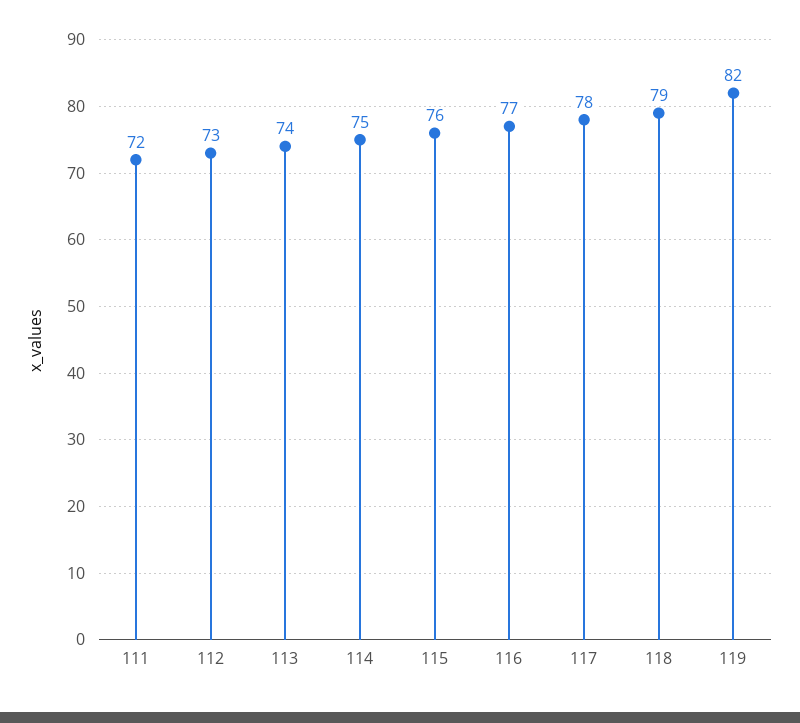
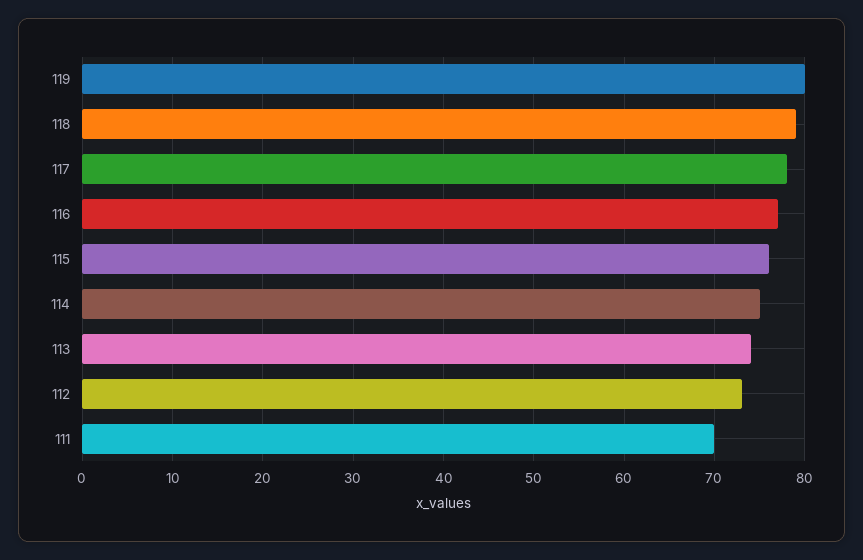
111: 72 -> 70
119: 82 -> 80

